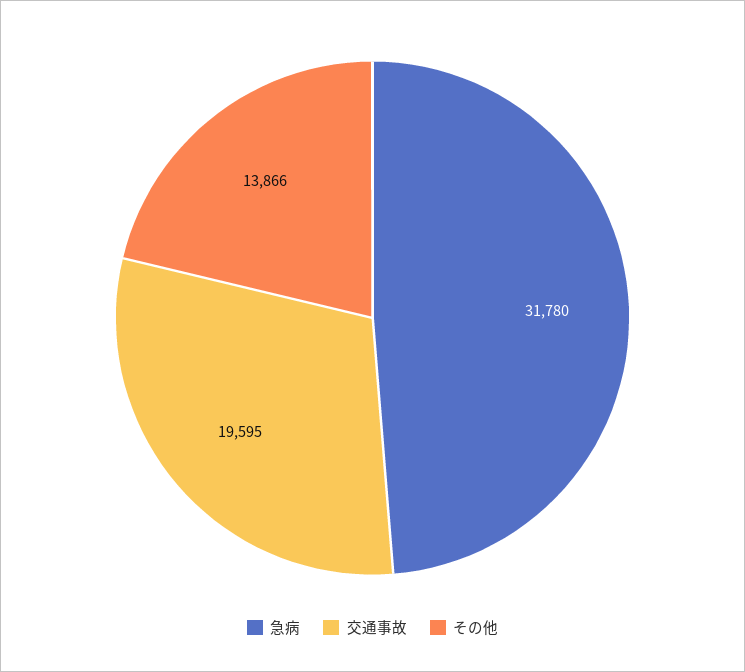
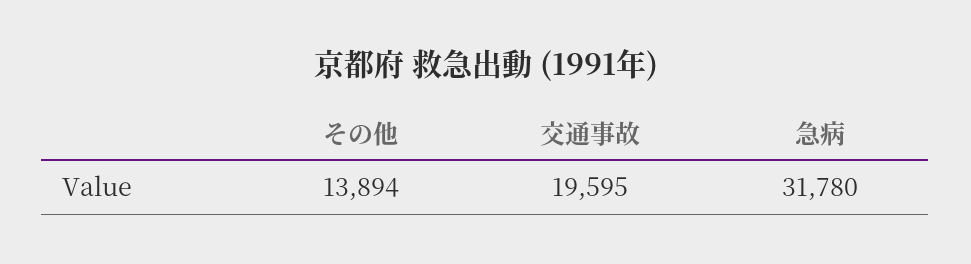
その他: 13866 -> 13894

